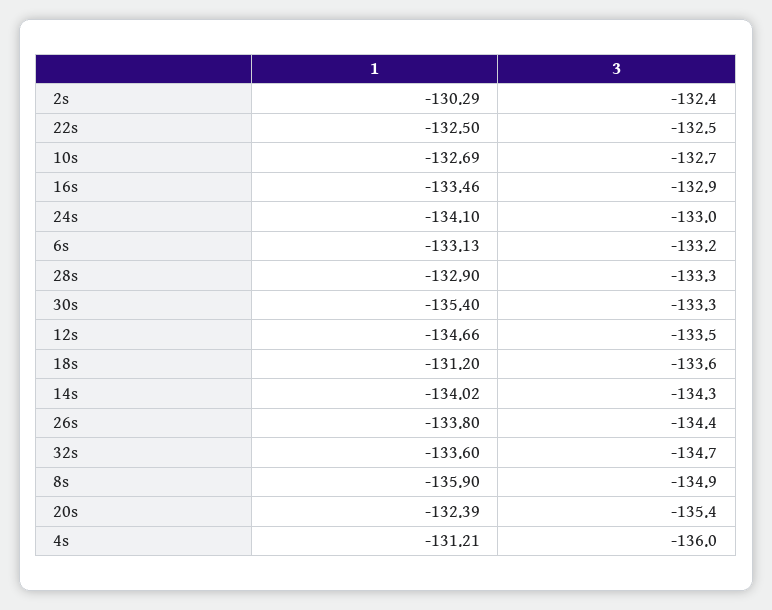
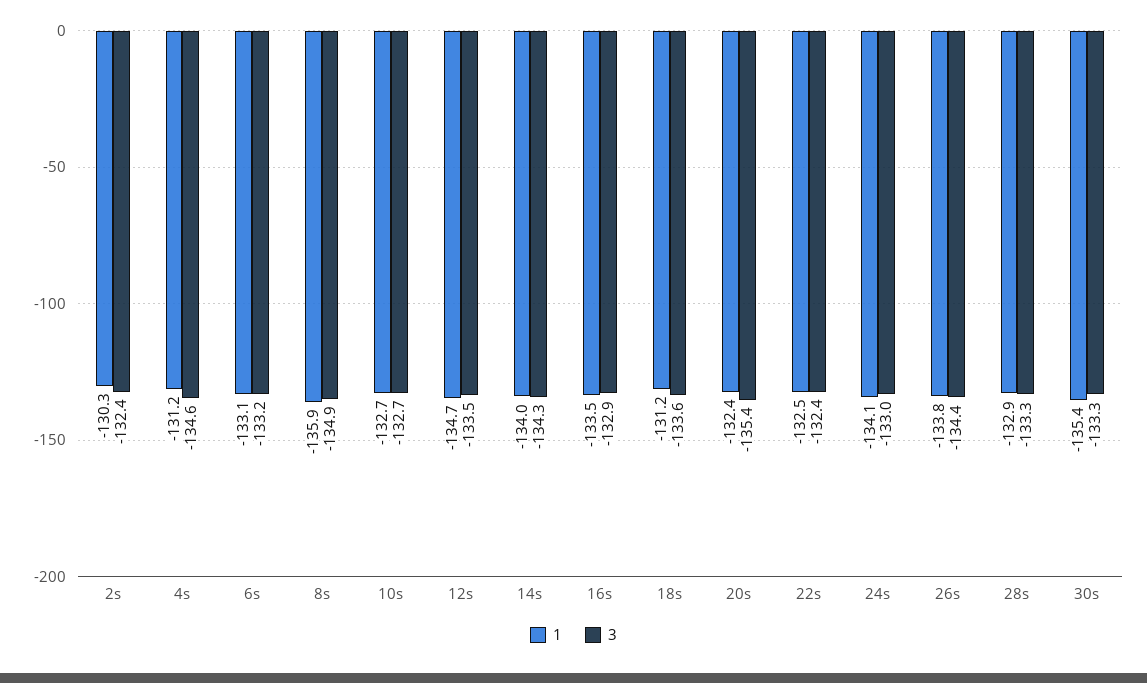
3, 22s: -132.5 -> -132.4
1, 32s: -133.6 -> none
3, 32s: -134.7 -> none
3, 4s: -136 -> -134.6

